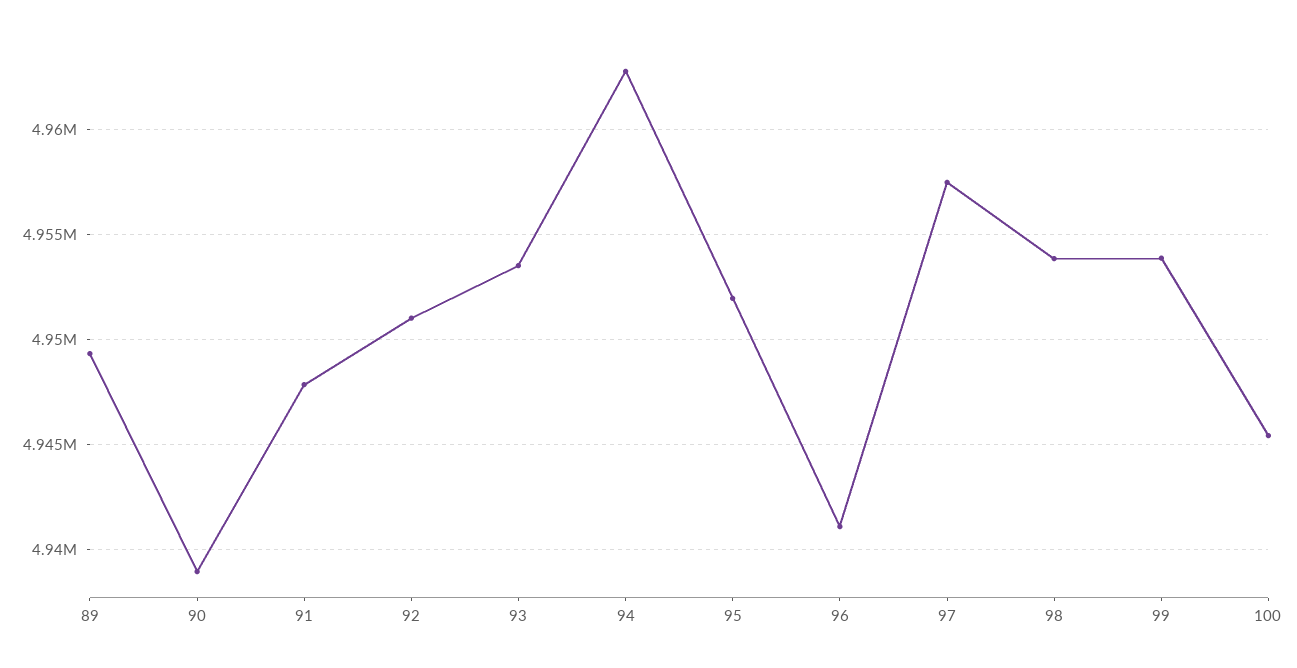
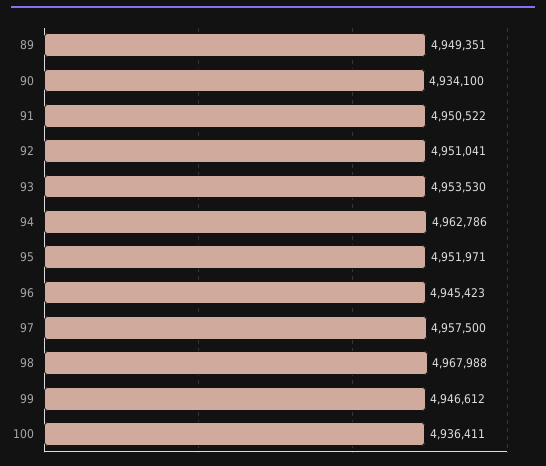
90: 4939000 -> 4934100
91: 4948000 -> 4950522
96: 4941000 -> 4945423
98: 4954000 -> 4967988
99: 4954000 -> 4946612
100: 4945500 -> 4936411

